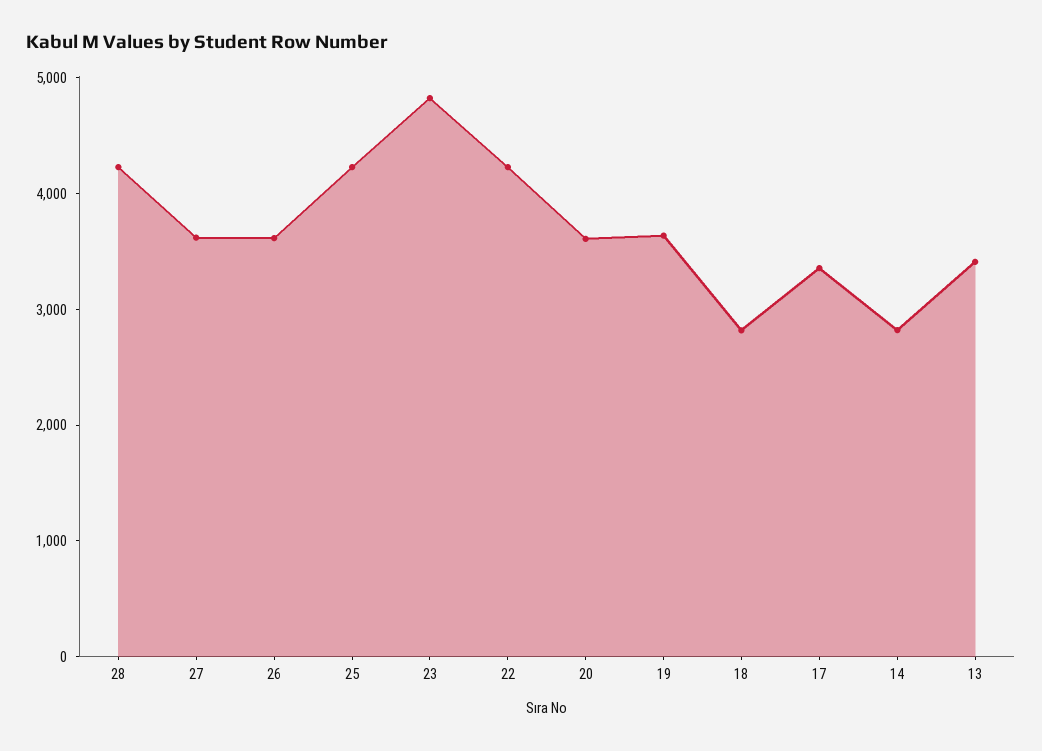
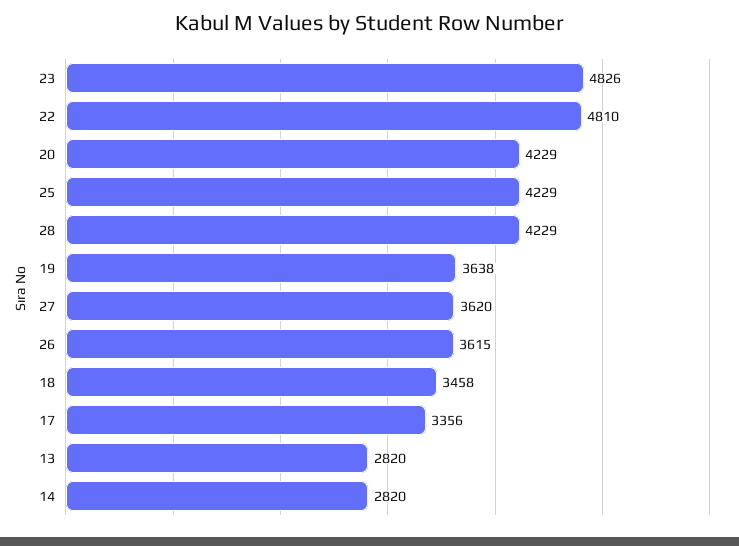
22: 4200 -> 4810
20: 3600 -> 4229
18: 2800 -> 3458
13: 3400 -> 2820

